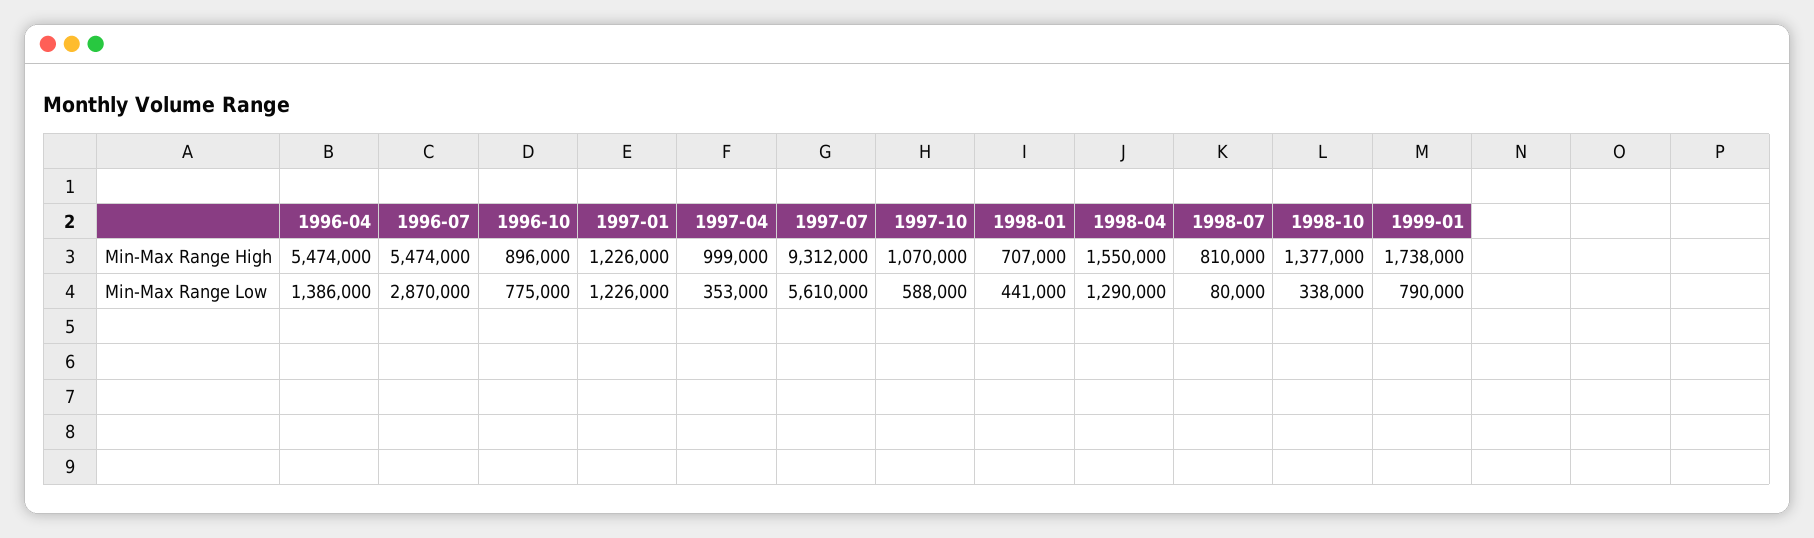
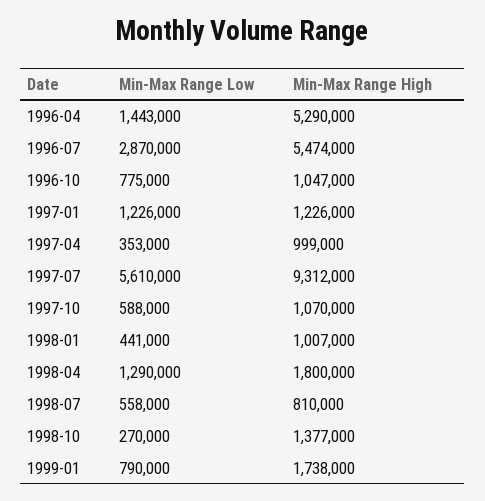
1996-04, Min-Max Range High: 5474000 -> 5290000
1996-10, Min-Max Range High: 896000 -> 1047000
1998-01, Min-Max Range High: 707000 -> 1007000
1998-04, Min-Max Range High: 1550000 -> 1800000
1996-04, Min-Max Range Low: 1386000 -> 1443000
1998-07, Min-Max Range Low: 80000 -> 558000
1998-10, Min-Max Range Low: 338000 -> 270000

